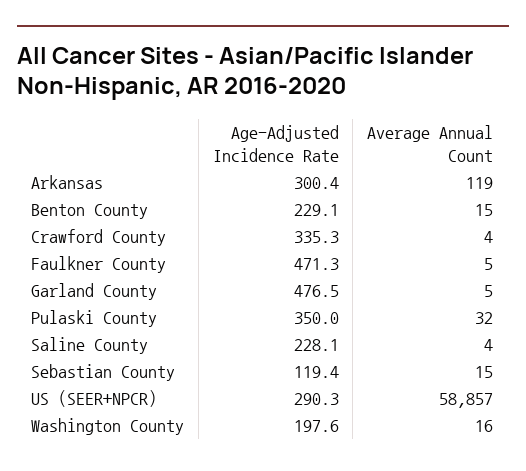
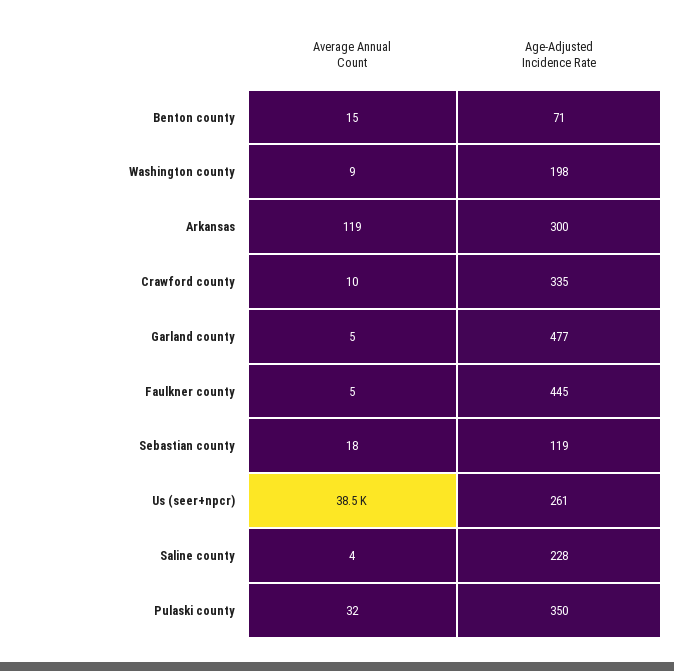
Age-Adjusted Incidence Rate, Benton County: 229.1 -> 71
Average Annual Count, Crawford County: 4 -> 10
Age-Adjusted Incidence Rate, Faulkner County: 471.3 -> 445
Average Annual Count, Sebastian County: 15 -> 18
Age-Adjusted Incidence Rate, US (SEER+NPCR): 290.3 -> 261
Average Annual Count, US (SEER+NPCR): 58857 -> 38500
Average Annual Count, Washington County: 16 -> 9

